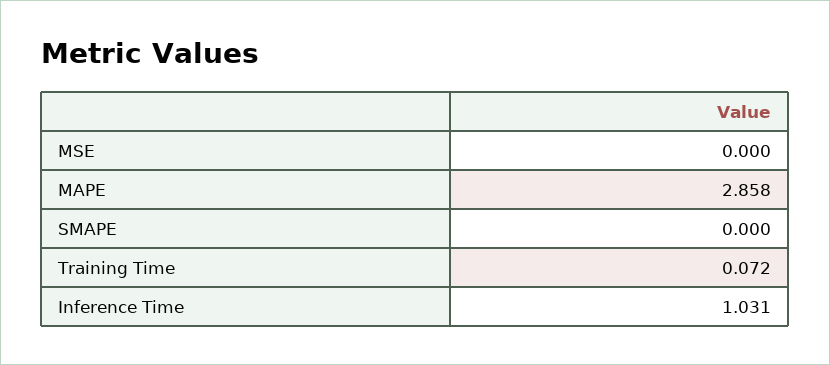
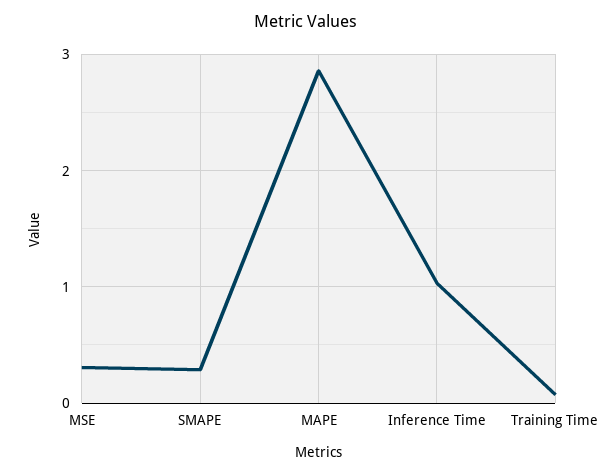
MSE: 0 -> 0.3
SMAPE: 0 -> 0.3

